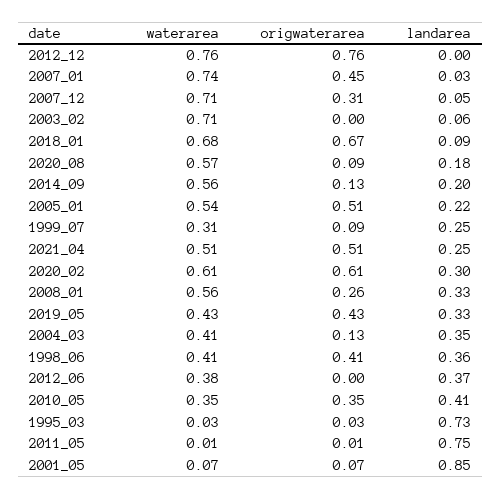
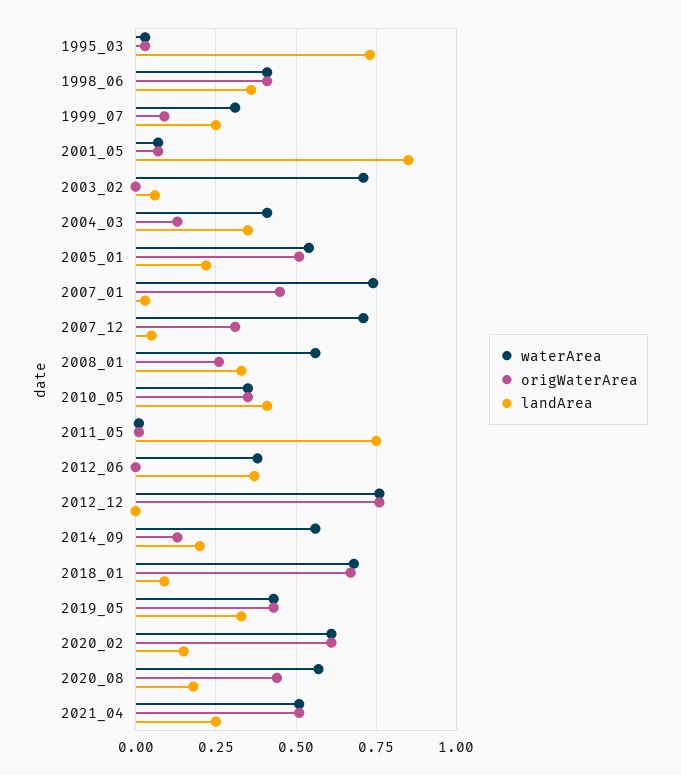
origwaterarea, 2020_08: 0.09 -> 0.45
landarea, 2020_02: 0.3 -> 0.15

